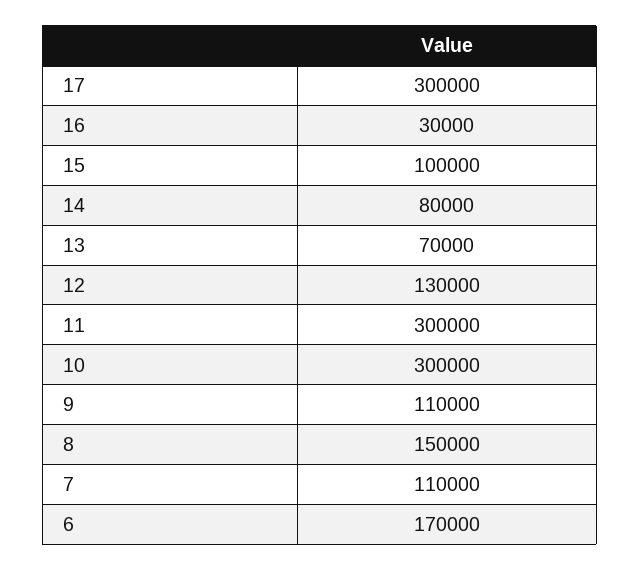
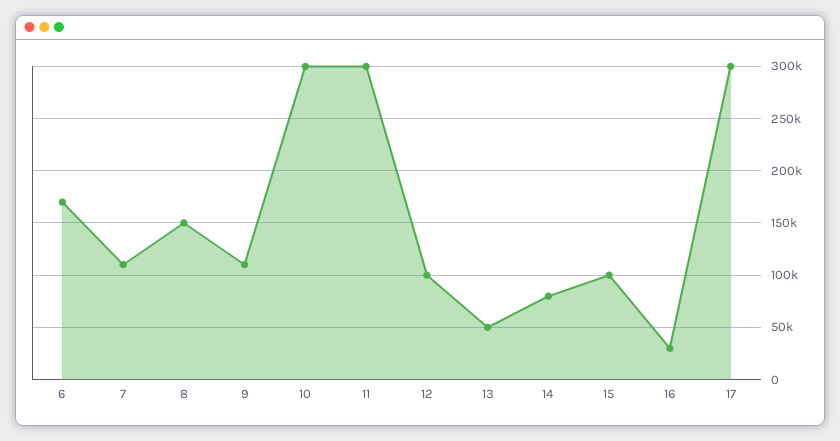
13: 70000 -> 50000
12: 130000 -> 100000

